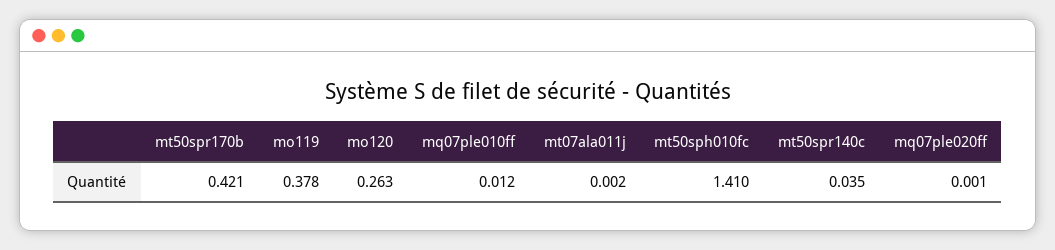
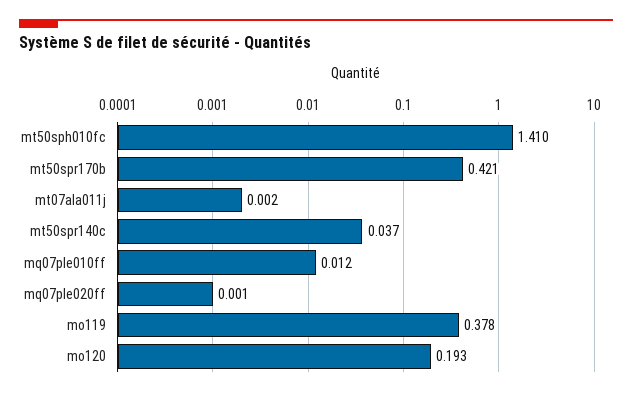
mo120: 0.263 -> 0.193
mt50spr140c: 0.035 -> 0.037

